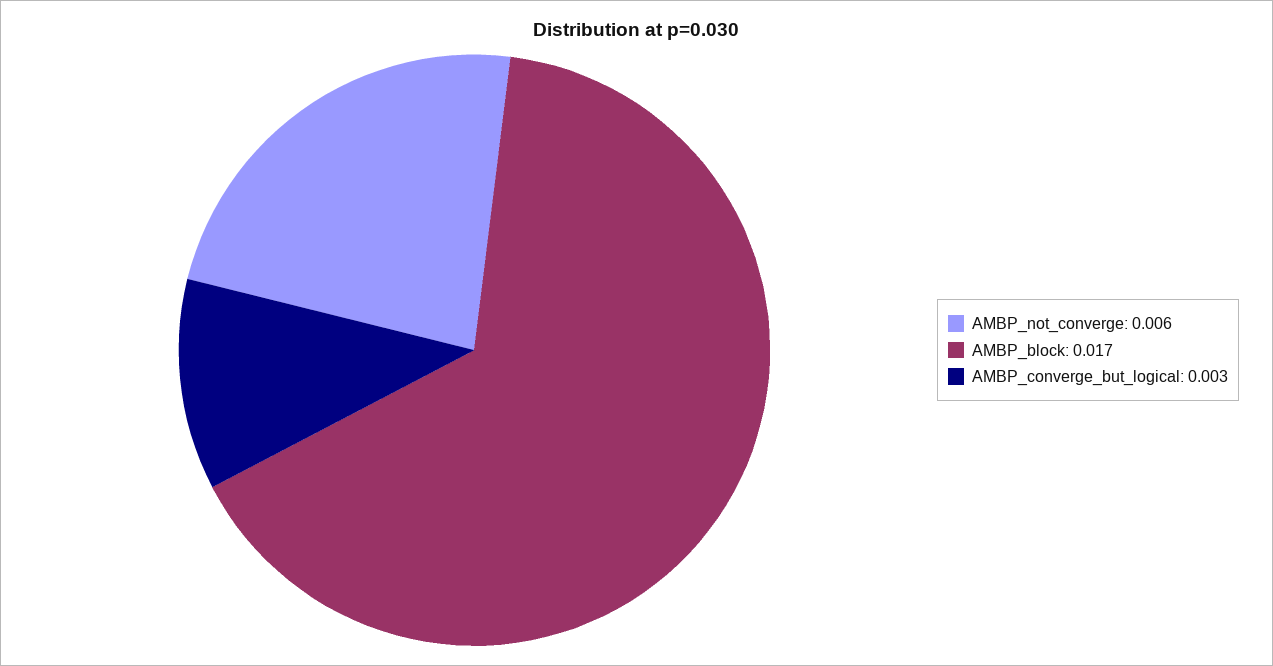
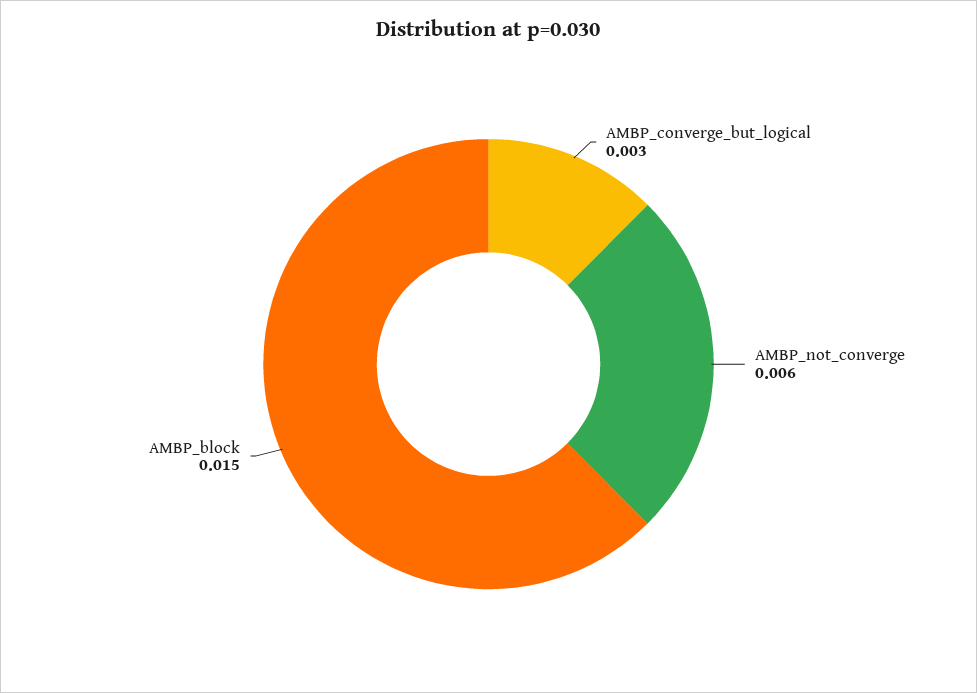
AMBP_block: 0.017 -> 0.015

